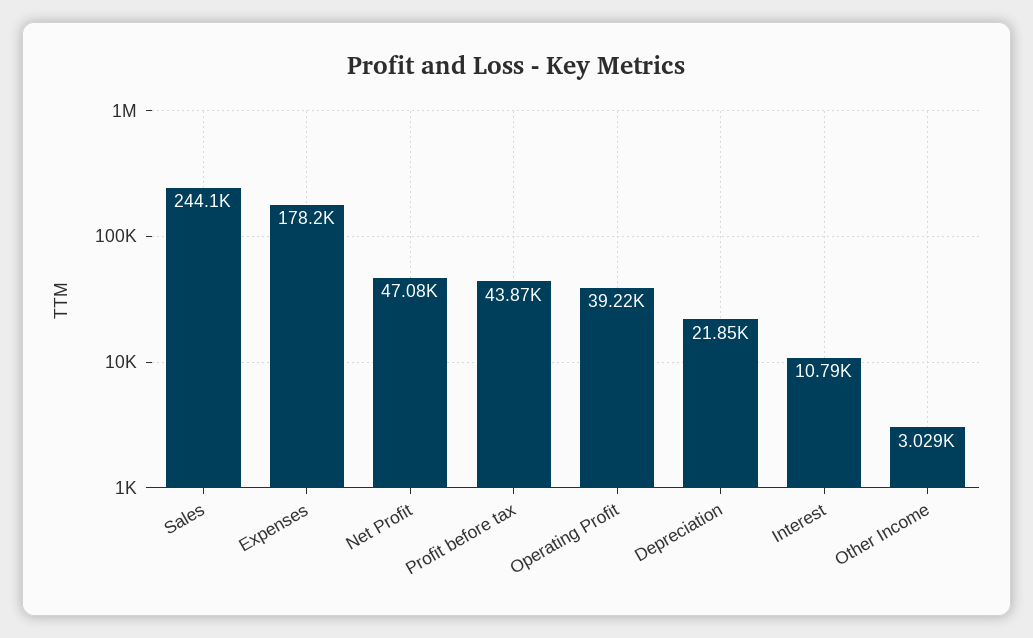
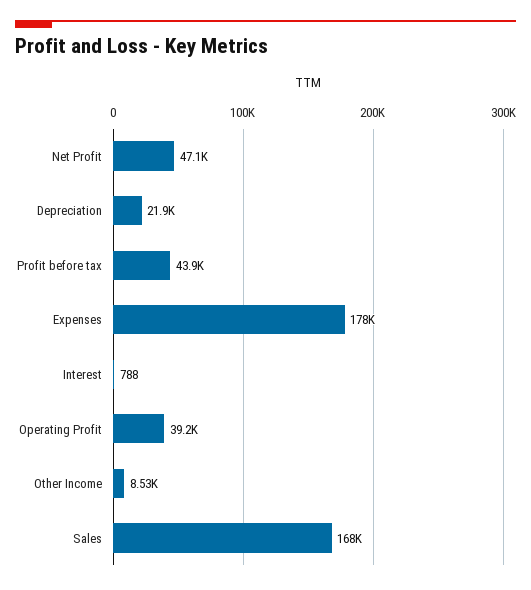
Sales: 244100 -> 168000
Interest: 10790 -> 788
Other Income: 3029 -> 8530

